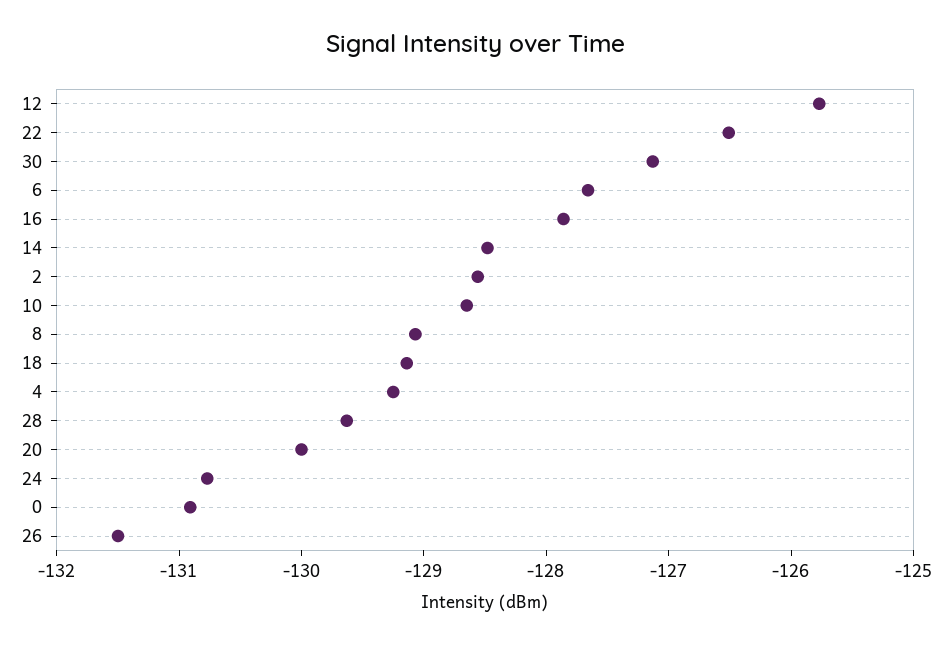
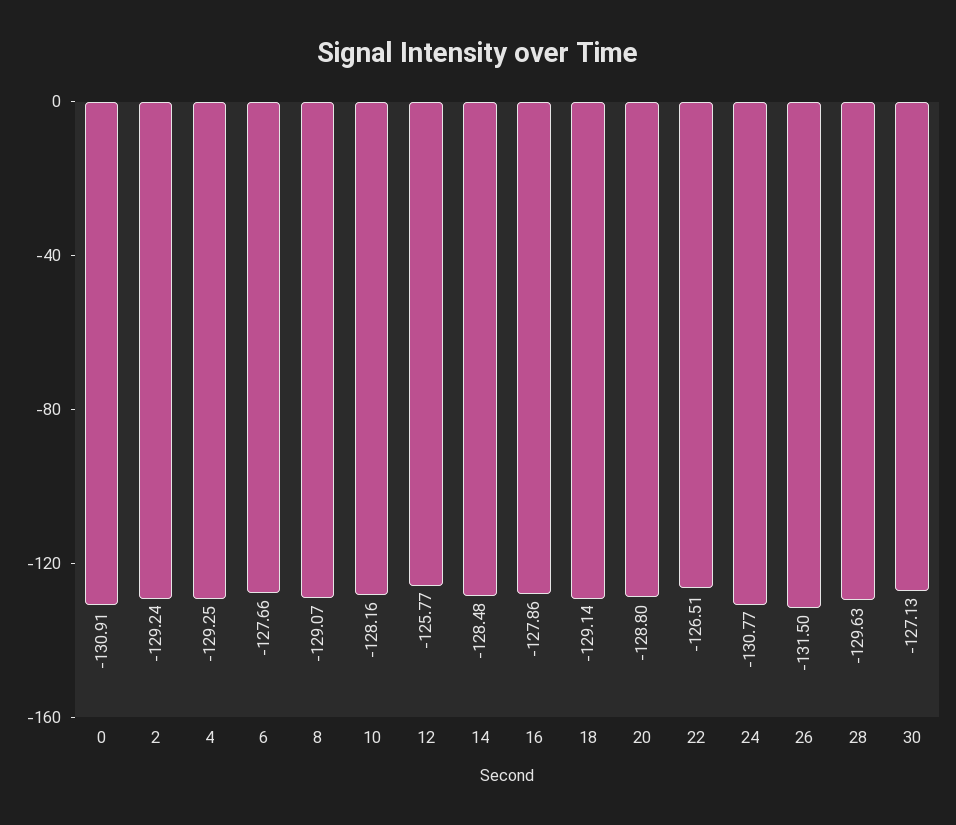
2: -128.6 -> -129.24
10: -128.6 -> -128.16
20: -130 -> -128.8

